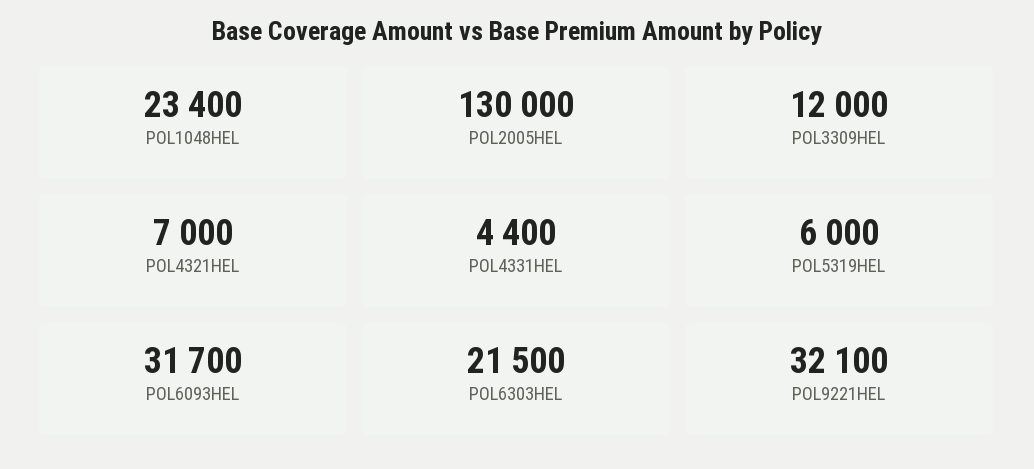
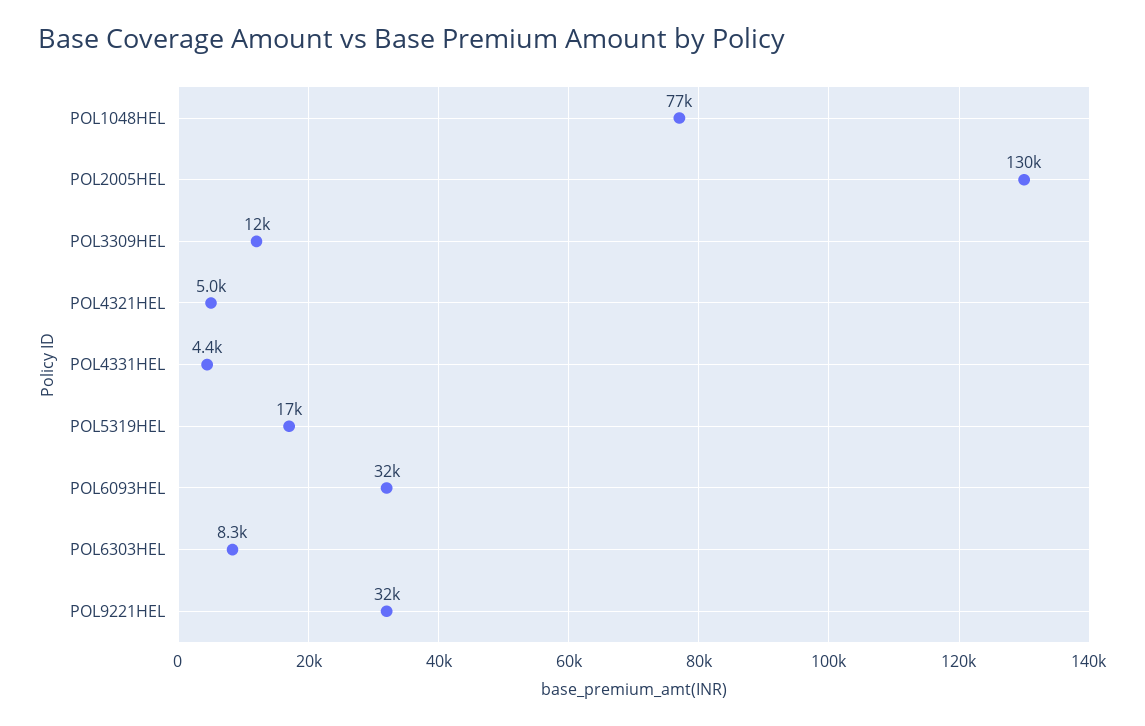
POL1048HEL: 23400 -> 77000
POL4321HEL: 7000 -> 5000
POL5319HEL: 6000 -> 17000
POL6303HEL: 21500 -> 8300

